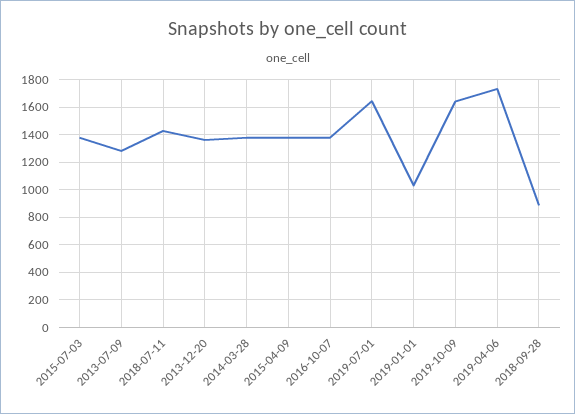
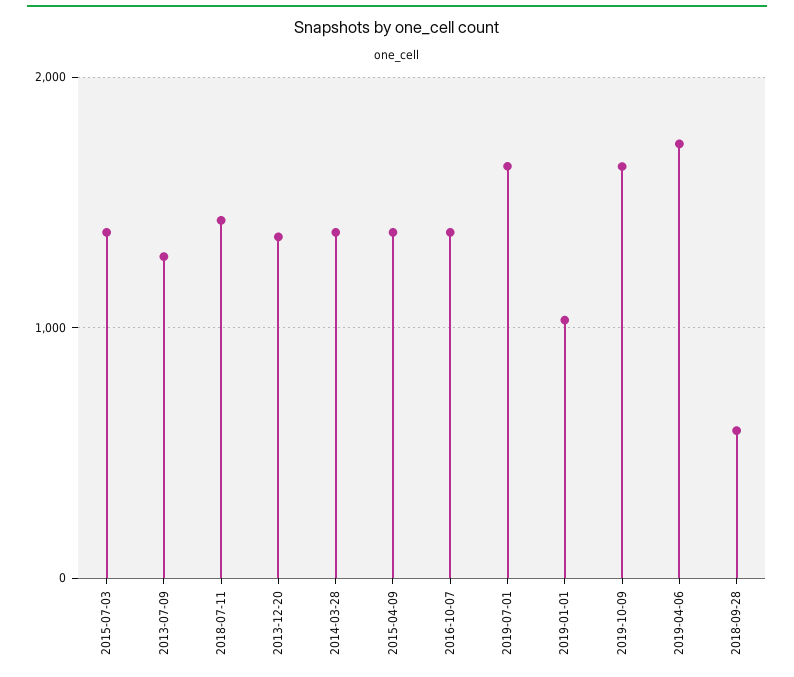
2018-09-28: 900 -> 600

